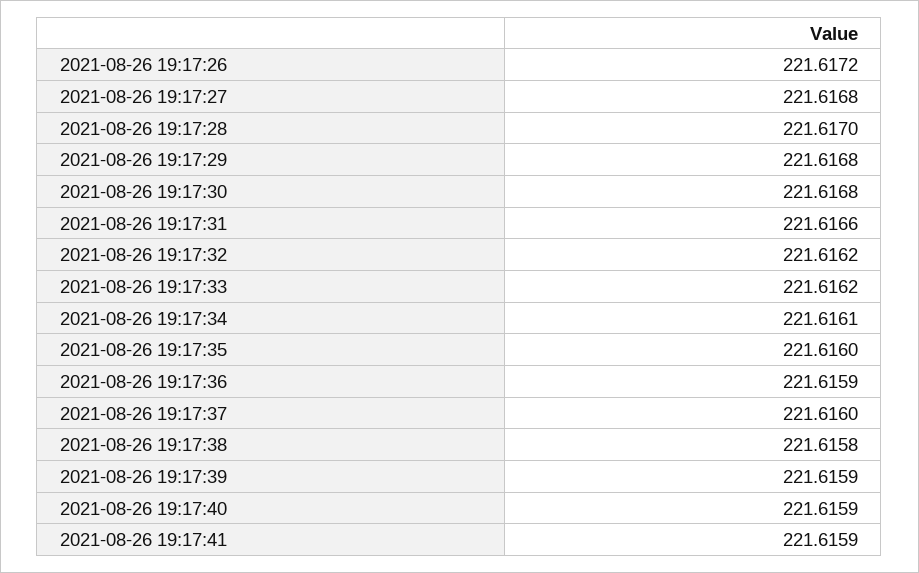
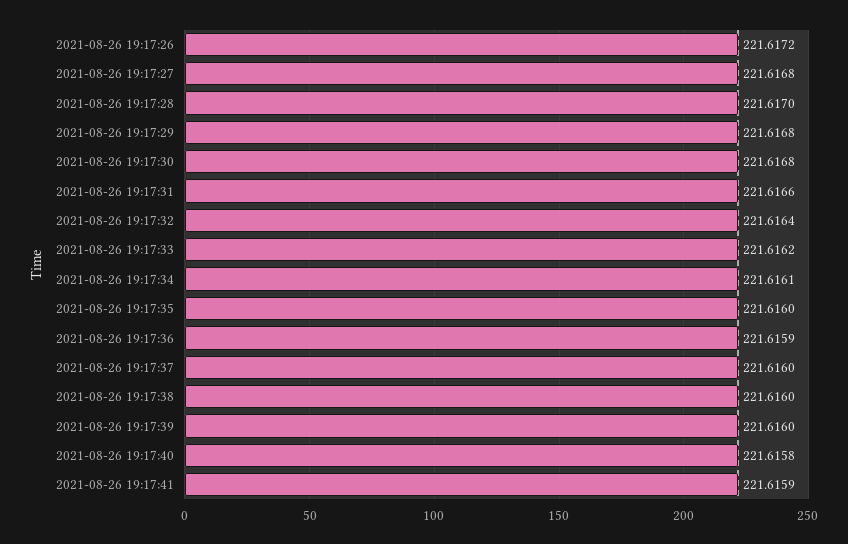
2021-08-26 19:17:32: 221.6162 -> 221.6164
2021-08-26 19:17:38: 221.6158 -> 221.616
2021-08-26 19:17:39: 221.6159 -> 221.616
2021-08-26 19:17:40: 221.6159 -> 221.6158

